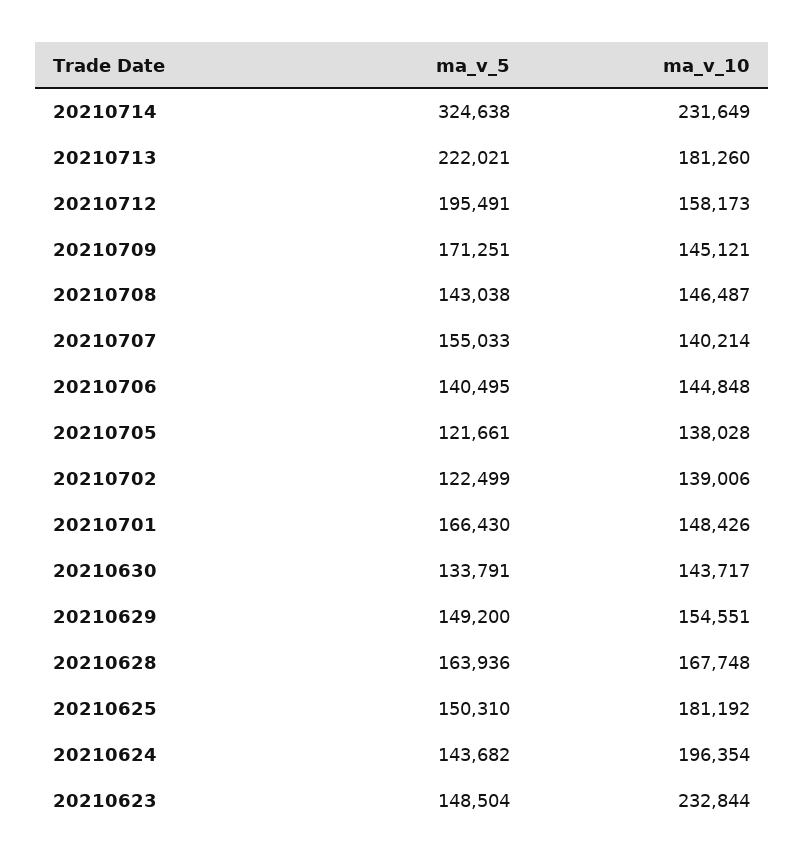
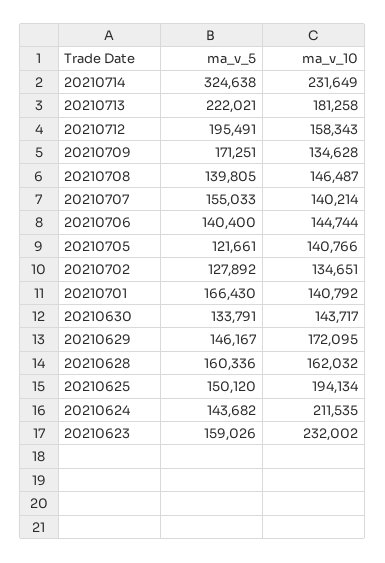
ma_v_10, 20210713: 181260 -> 181258
ma_v_10, 20210712: 158173 -> 158343
ma_v_10, 20210709: 145121 -> 134628
ma_v_5, 20210708: 143038 -> 139805
ma_v_5, 20210706: 140495 -> 140400
ma_v_10, 20210706: 144848 -> 144744
ma_v_10, 20210705: 138028 -> 140766
ma_v_5, 20210702: 122499 -> 127892
ma_v_10, 20210702: 139006 -> 134651
ma_v_10, 20210701: 148426 -> 140792
ma_v_5, 20210629: 149200 -> 146167
ma_v_10, 20210629: 154551 -> 172095
ma_v_5, 20210628: 163936 -> 160336
ma_v_10, 20210628: 167748 -> 162032
ma_v_5, 20210625: 150310 -> 150120
ma_v_10, 20210625: 181192 -> 194134
ma_v_10, 20210624: 196354 -> 211535
ma_v_5, 20210623: 148504 -> 159026
ma_v_10, 20210623: 232844 -> 232002

